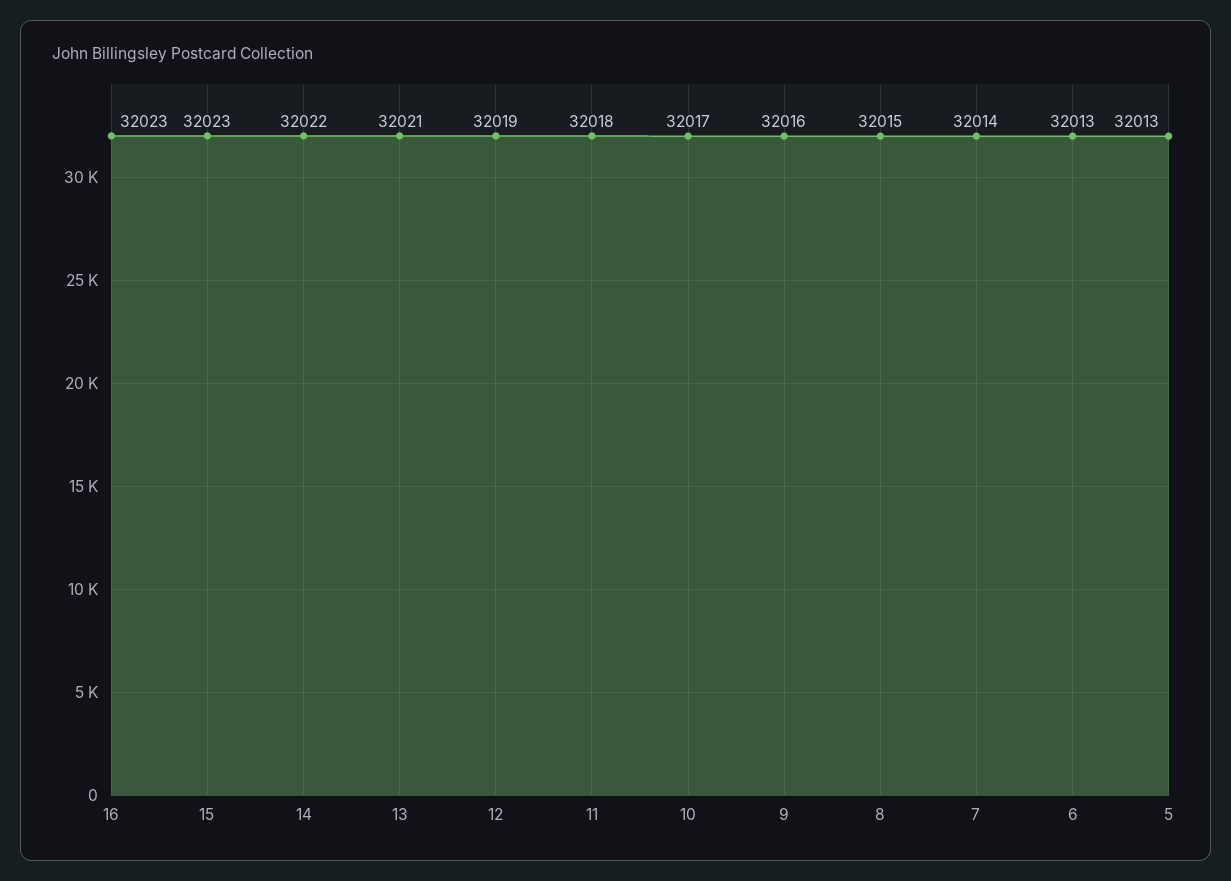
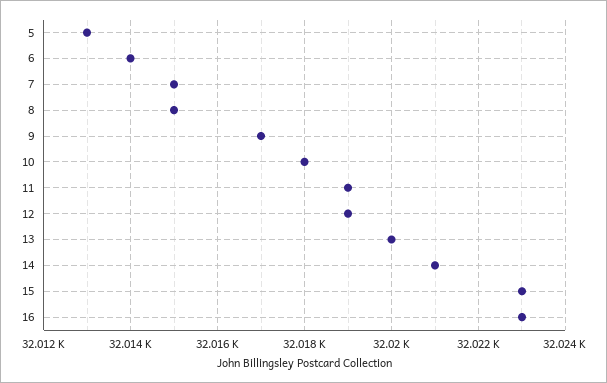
14: 32022 -> 32021
13: 32021 -> 32020
11: 32018 -> 32019
10: 32017 -> 32018
9: 32016 -> 32017
7: 32014 -> 32015
6: 32013 -> 32014

